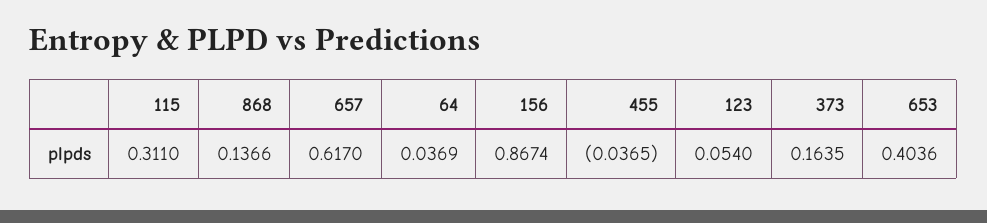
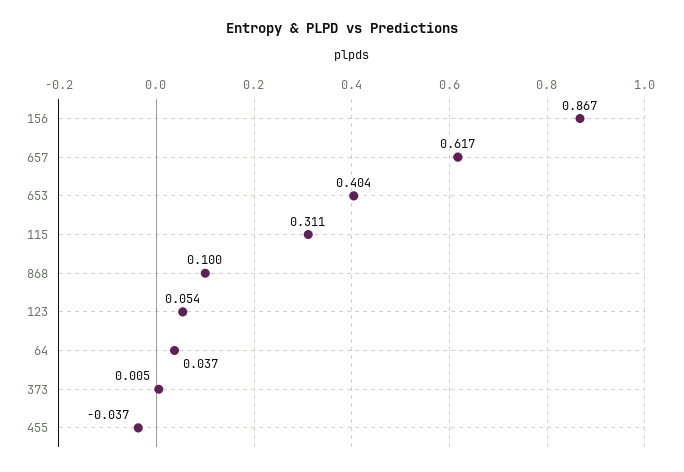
868: 0.1366 -> 0.1
373: 0.1635 -> 0.005

